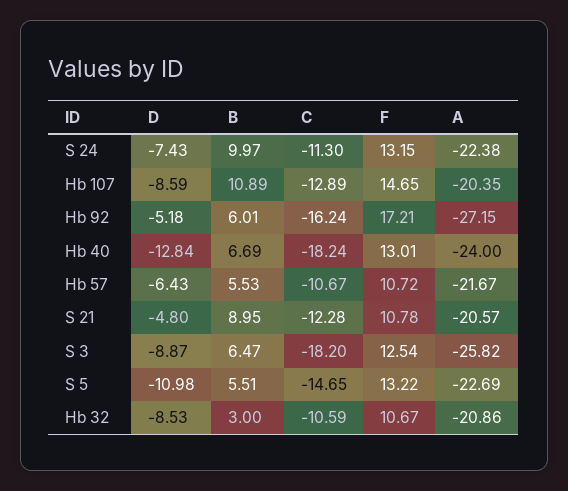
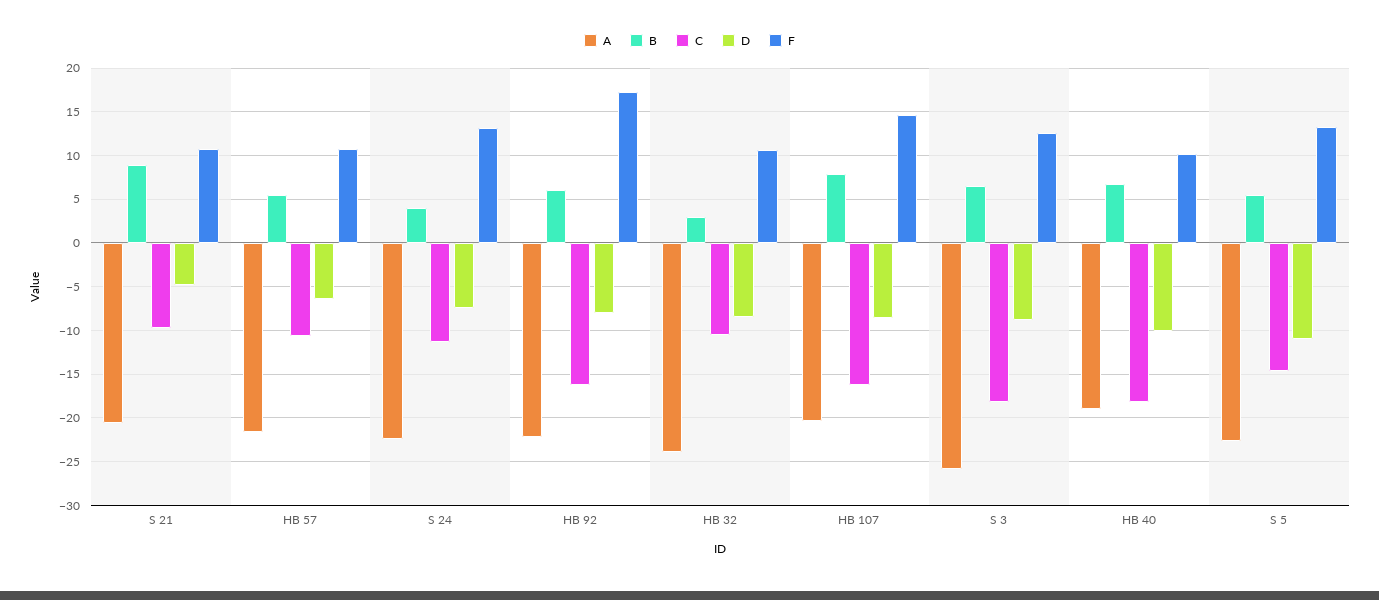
B, S 24: 9.97 -> 4
B, Hb 107: 10.89 -> 8
C, Hb 107: -12.89 -> -16
D, Hb 92: -5.18 -> -8
A, Hb 92: -27.15 -> -22
D, Hb 40: -12.84 -> -10
F, Hb 40: 13.01 -> 10
A, Hb 40: -24 -> -19
C, S 21: -12.28 -> -10
A, Hb 32: -20.86 -> -24

